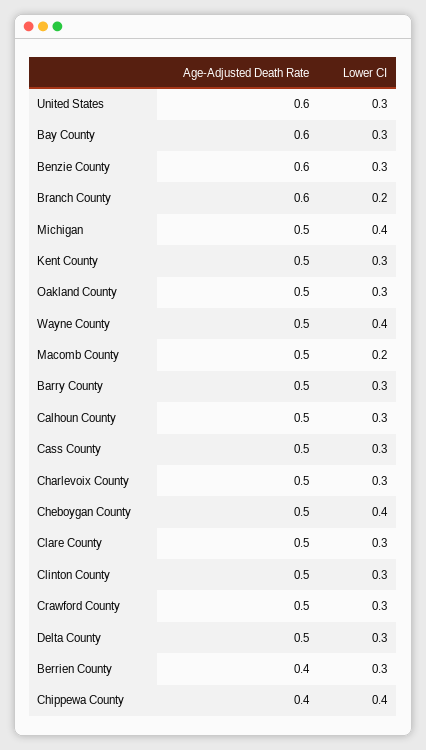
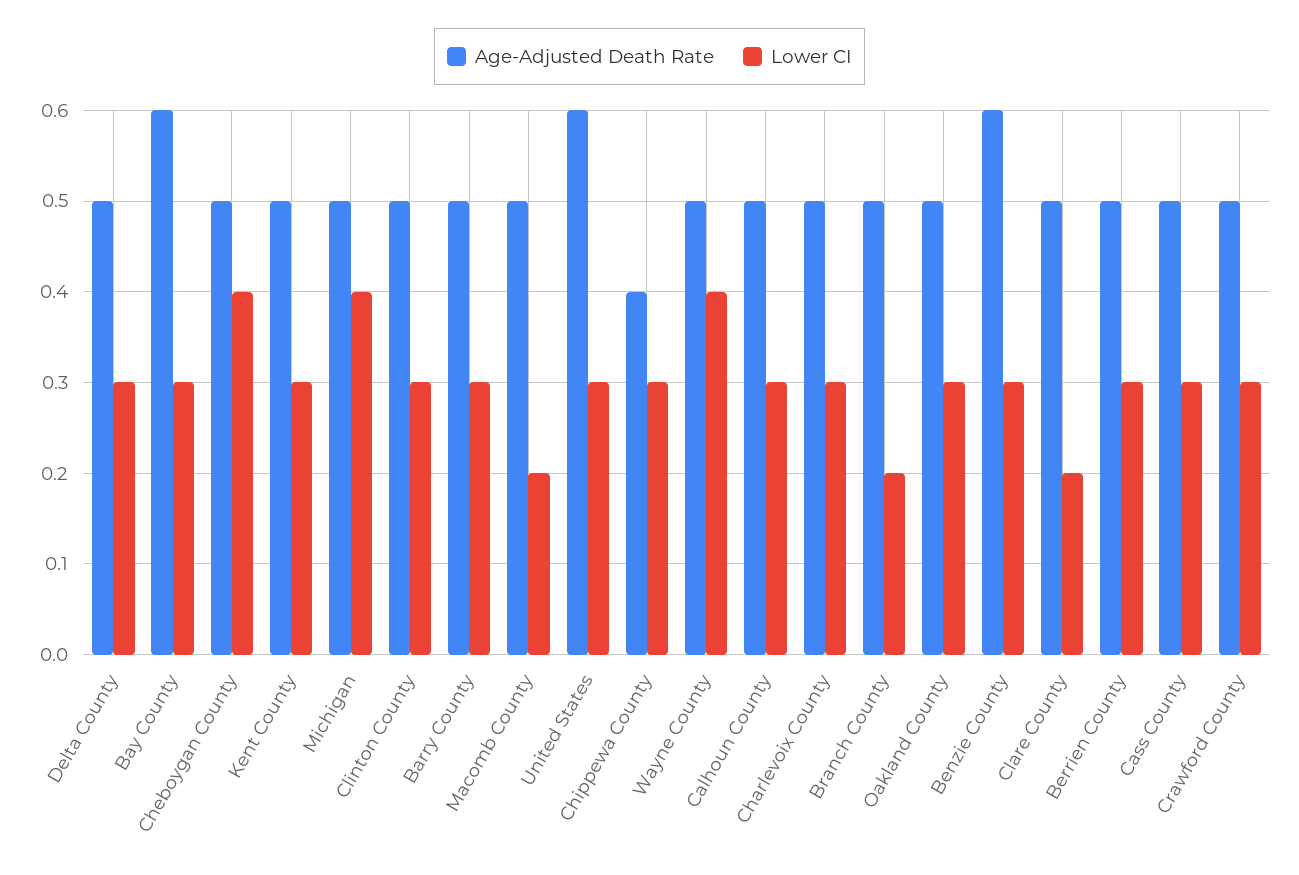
Age-Adjusted Death Rate, Branch County: 0.6 -> 0.5
Lower CI, Clare County: 0.3 -> 0.2
Age-Adjusted Death Rate, Berrien County: 0.4 -> 0.5
Lower CI, Chippewa County: 0.4 -> 0.3

